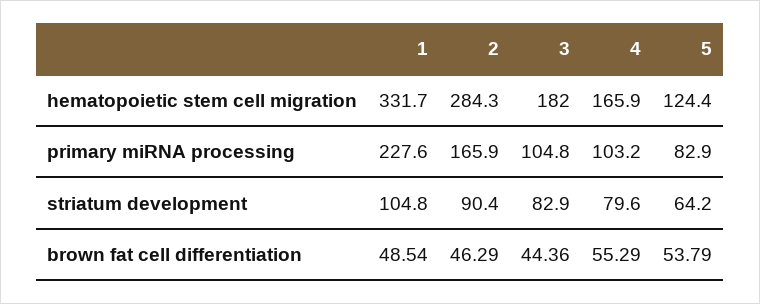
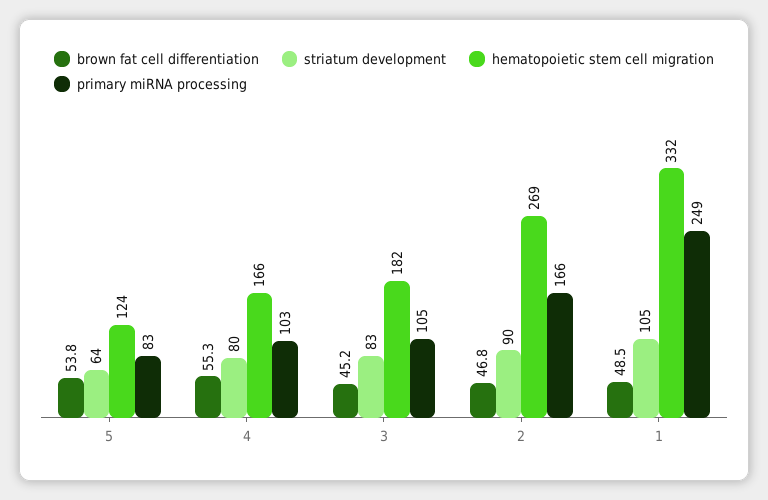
hematopoietic stem cell migration, 2: 284.3 -> 269
primary miRNA processing, 1: 227.6 -> 249
brown fat cell differentiation, 2: 46.29 -> 46.8
brown fat cell differentiation, 3: 44.36 -> 45.2

